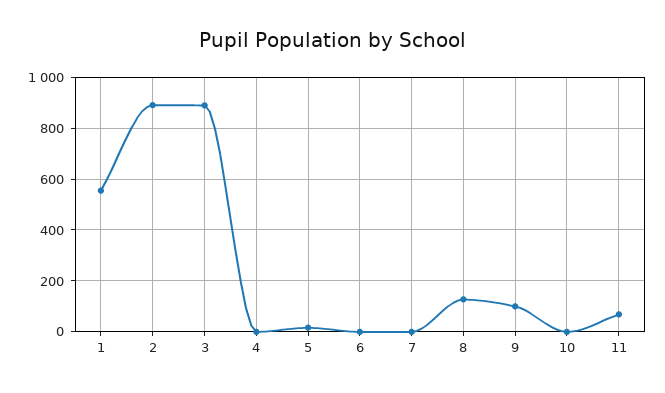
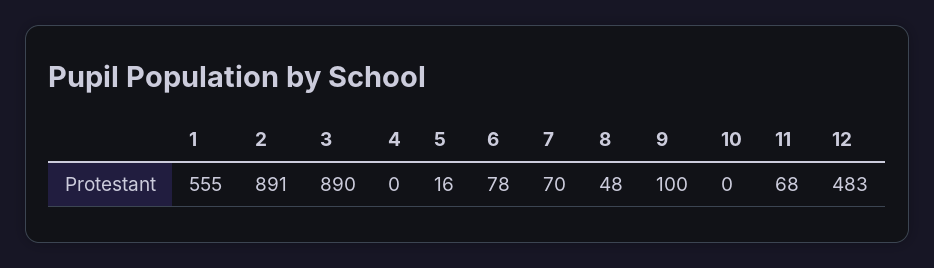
6: 0 -> 78
7: 0 -> 70
8: 125 -> 48
12: none -> 483

